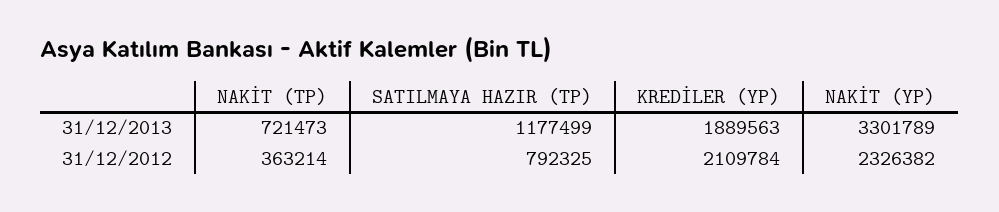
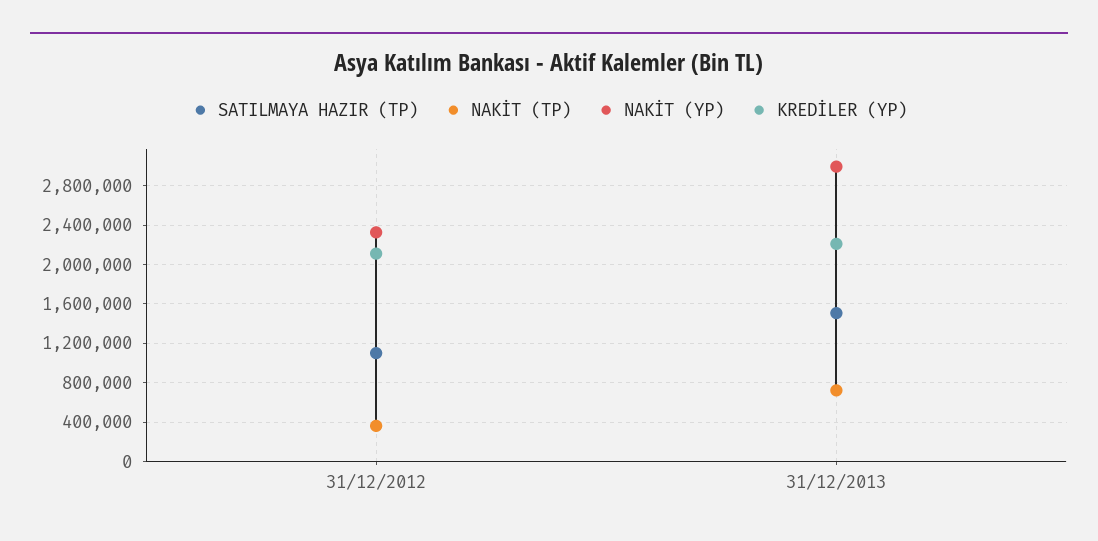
SATILMAYA HAZIR (TP), 31/12/2013: 1177499 -> 1500000
KREDİLER (YP), 31/12/2013: 1889563 -> 2200000
NAKİT (YP), 31/12/2013: 3301789 -> 3000000
SATILMAYA HAZIR (TP), 31/12/2012: 792325 -> 1100000

